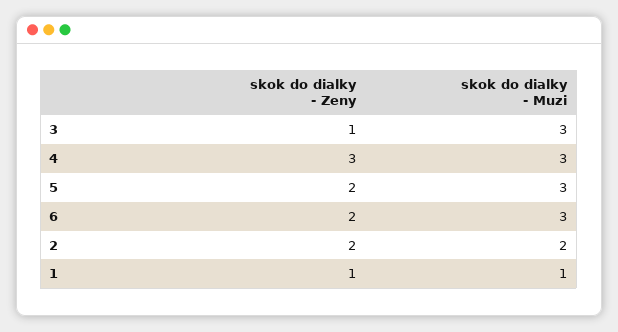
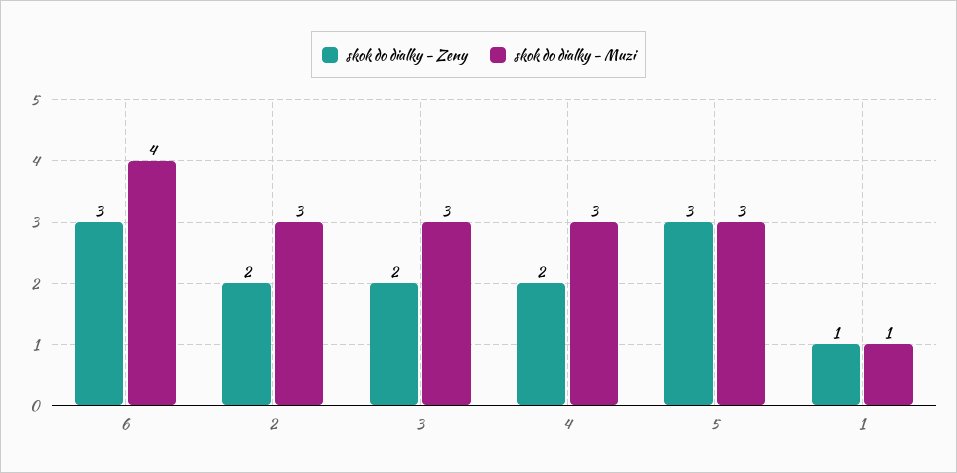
skok do dialky - Zeny, 3: 1 -> 2
skok do dialky - Zeny, 4: 3 -> 2
skok do dialky - Zeny, 5: 2 -> 3
skok do dialky - Zeny, 6: 2 -> 3
skok do dialky - Muzi, 6: 3 -> 4
skok do dialky - Muzi, 2: 2 -> 3

